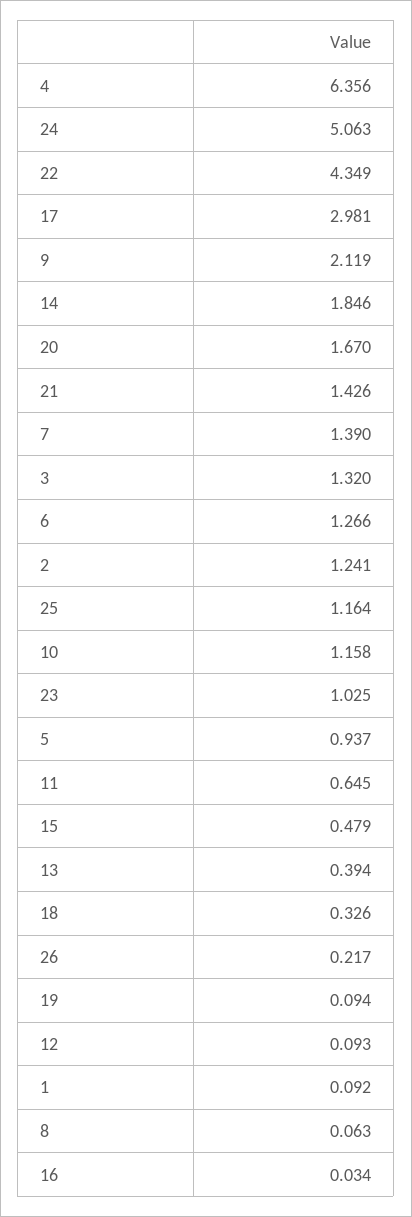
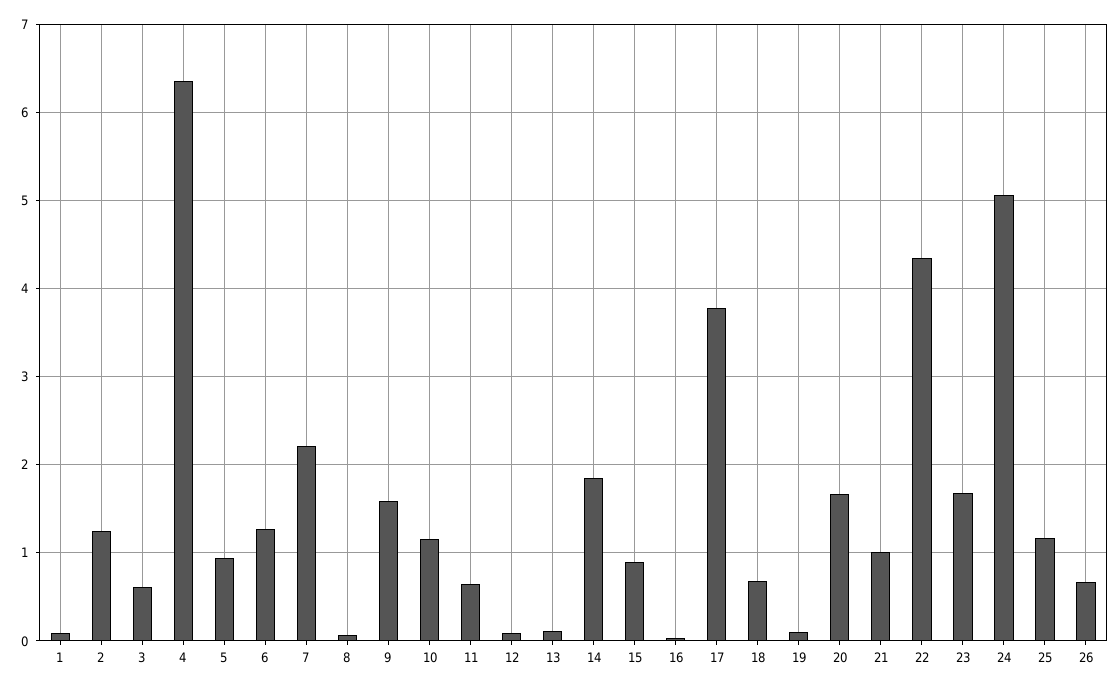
17: 2.981 -> 3.8
9: 2.119 -> 1.6
21: 1.426 -> 1
7: 1.39 -> 2.2
3: 1.32 -> 0.6
23: 1.025 -> 1.7
15: 0.479 -> 0.9
13: 0.394 -> 0.1
18: 0.326 -> 0.7
26: 0.217 -> 0.7

